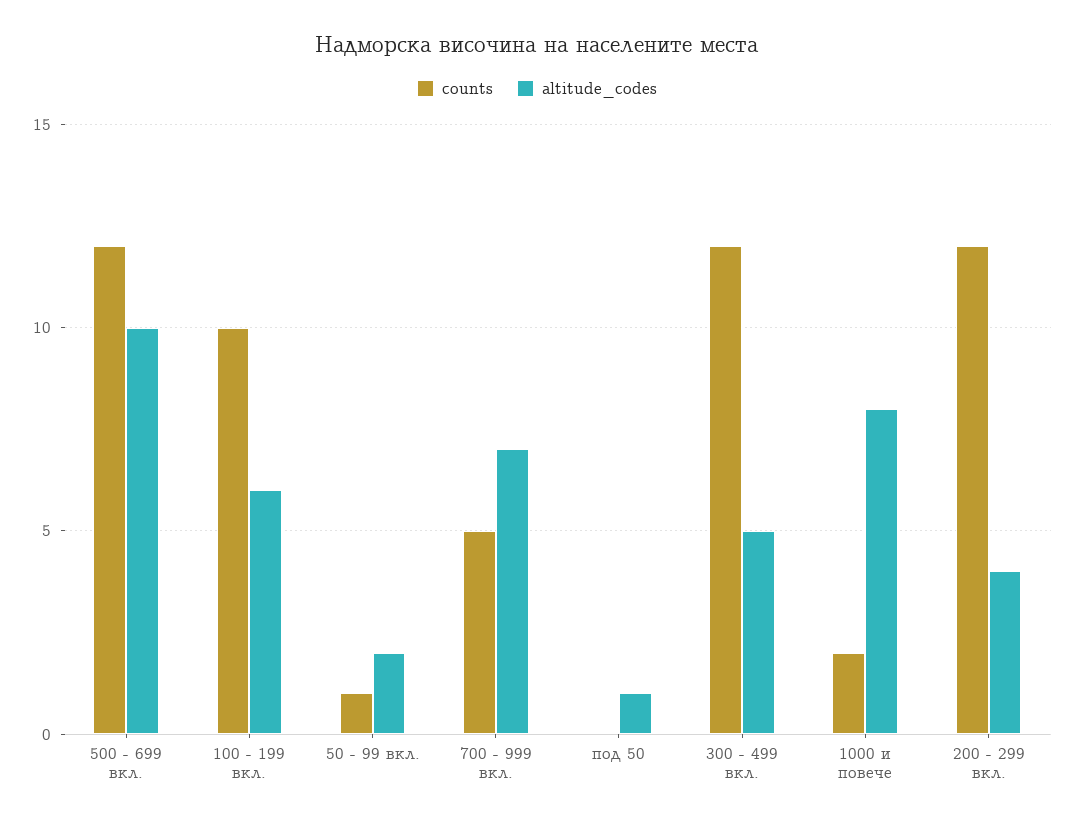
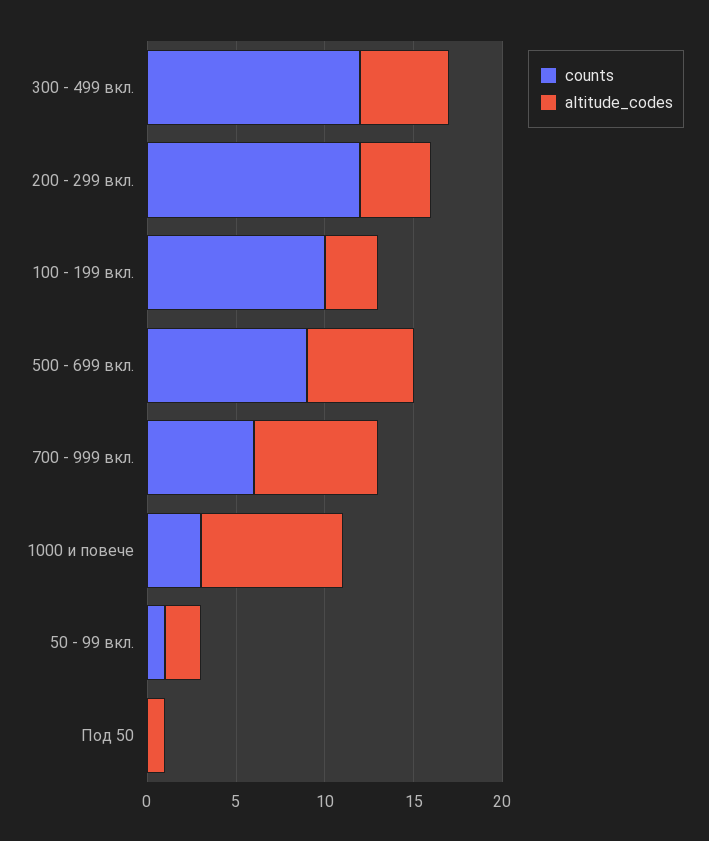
counts, 500 - 699 вкл.: 12 -> 9
altitude_codes, 500 - 699 вкл.: 10 -> 6
altitude_codes, 100 - 199 вкл.: 6 -> 3
counts, 700 - 999 вкл.: 5 -> 6
counts, 1000 и повече: 2 -> 3

